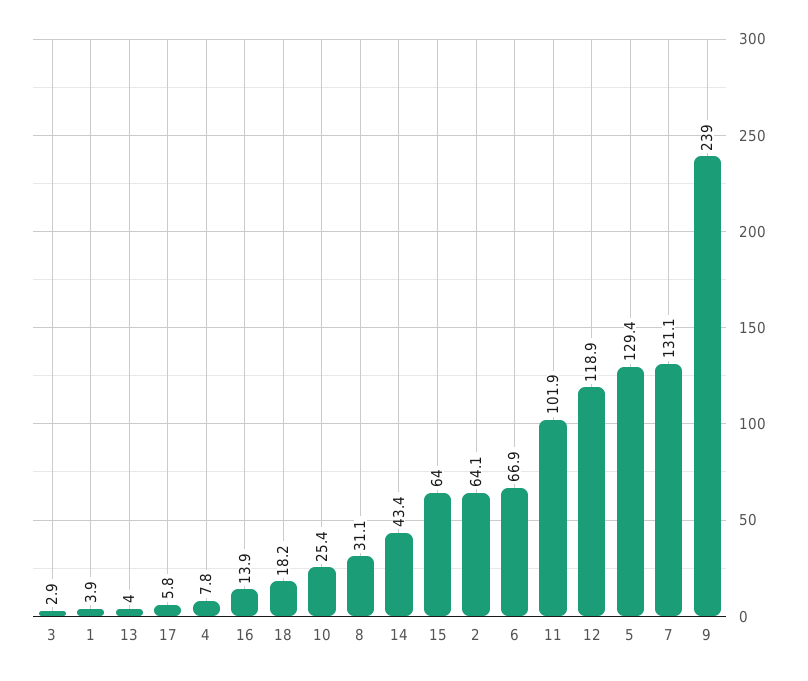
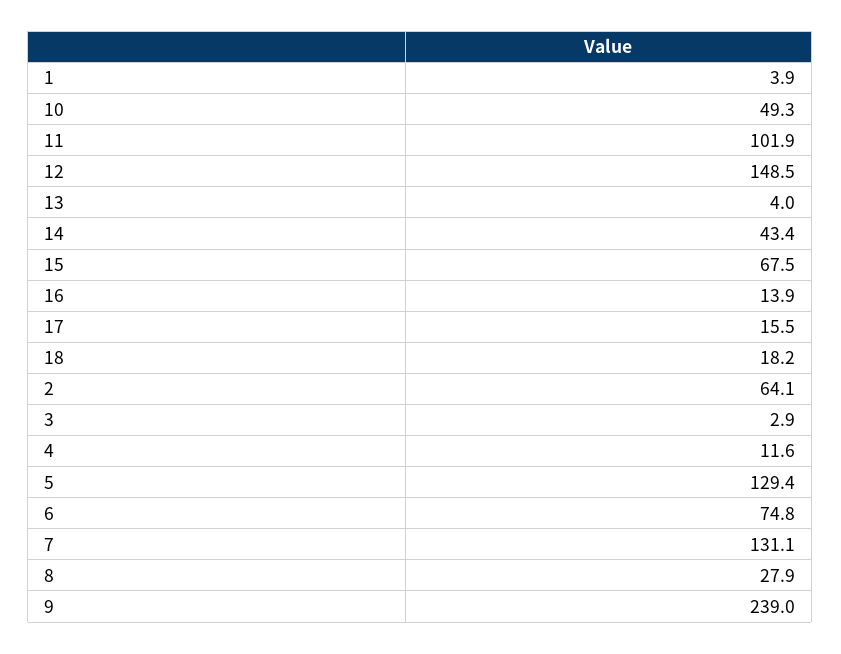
17: 5.8 -> 15.5
4: 7.8 -> 11.6
10: 25.4 -> 49.3
8: 31.1 -> 27.9
15: 64 -> 67.5
6: 66.9 -> 74.8
12: 118.9 -> 148.5

